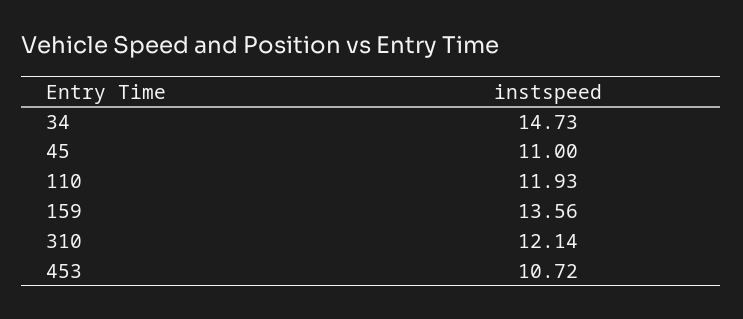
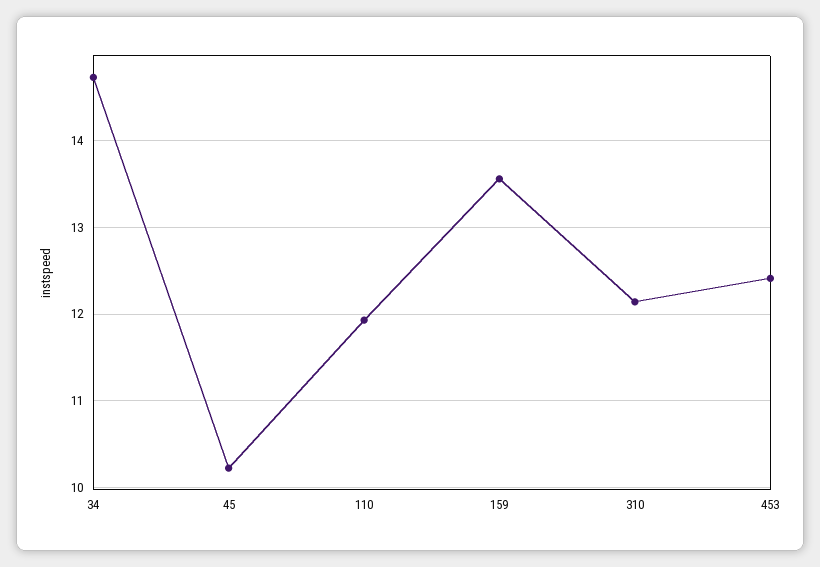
45: 11 -> 10.2
453: 10.72 -> 12.4

